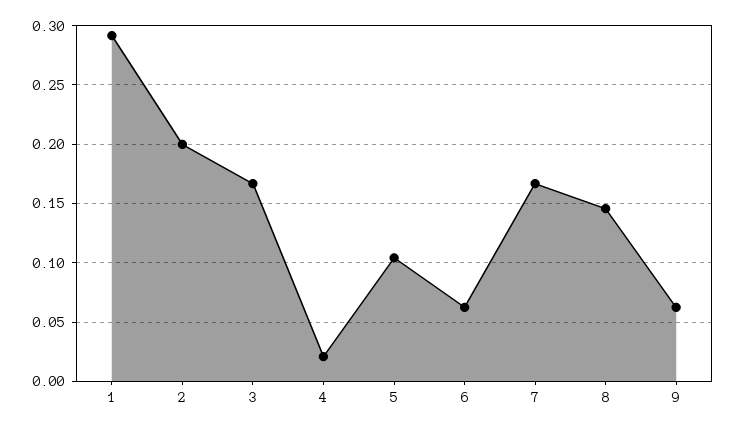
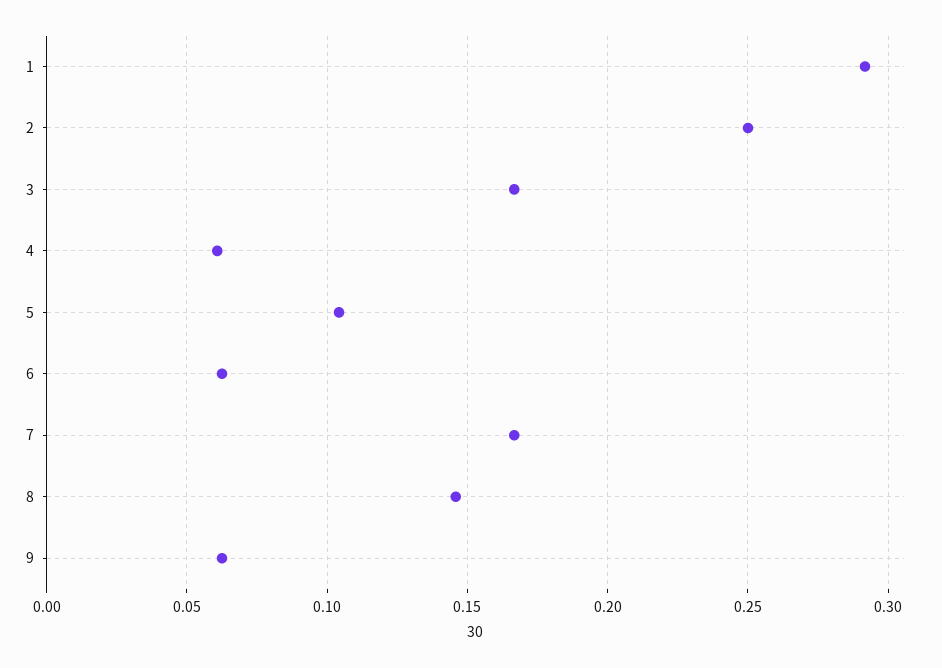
2: 0.2 -> 0.25
4: 0.02 -> 0.06

